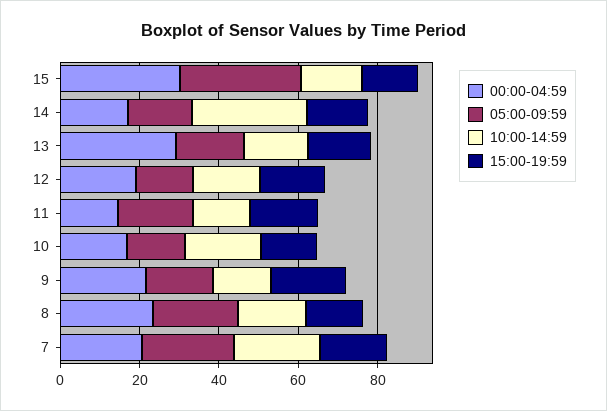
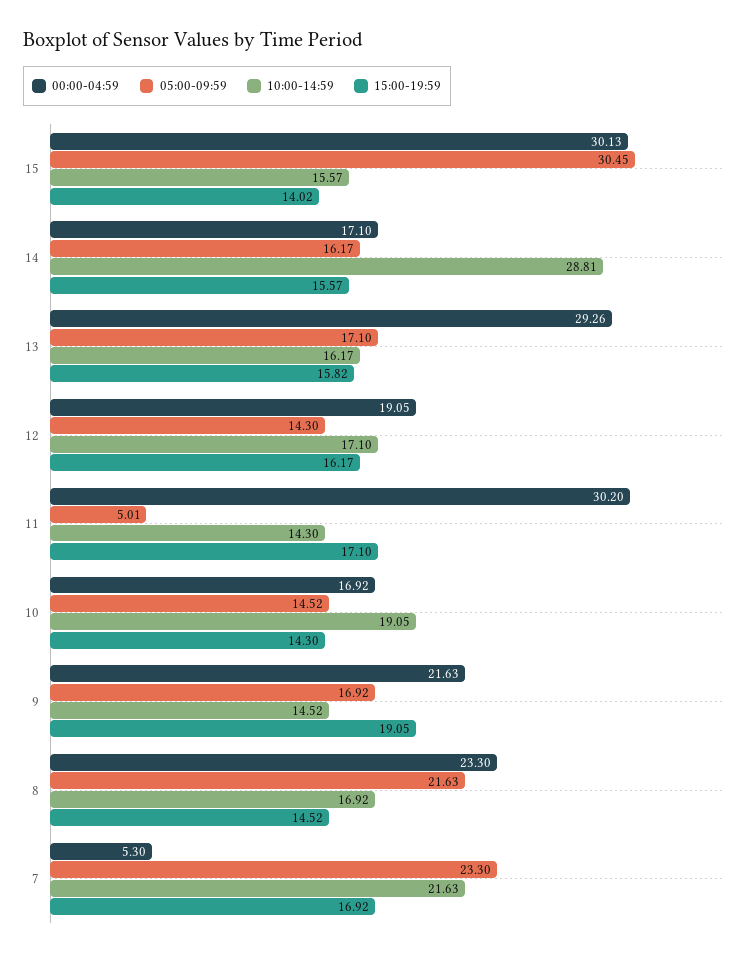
00:00-04:59, 11: 15 -> 30.2
05:00-09:59, 11: 20 -> 5.01
00:00-04:59, 7: 20 -> 5.3

